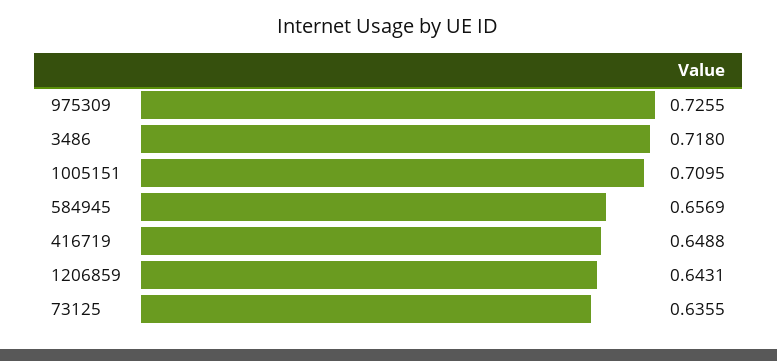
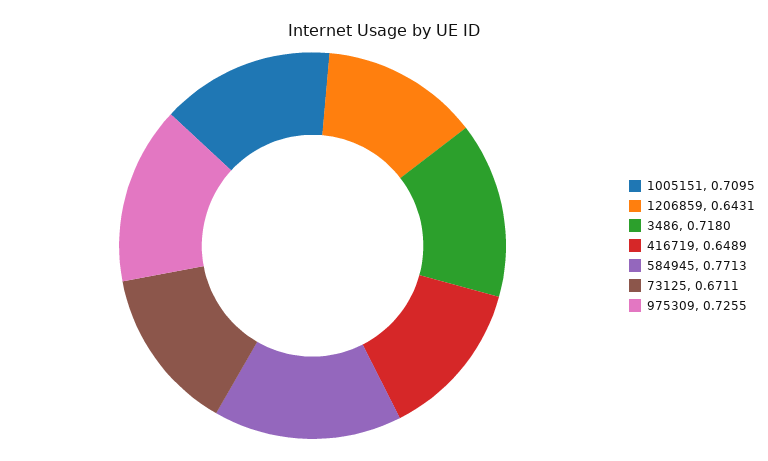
584945: 0.6569 -> 0.7713
416719: 0.6488 -> 0.6489
73125: 0.6355 -> 0.6711

